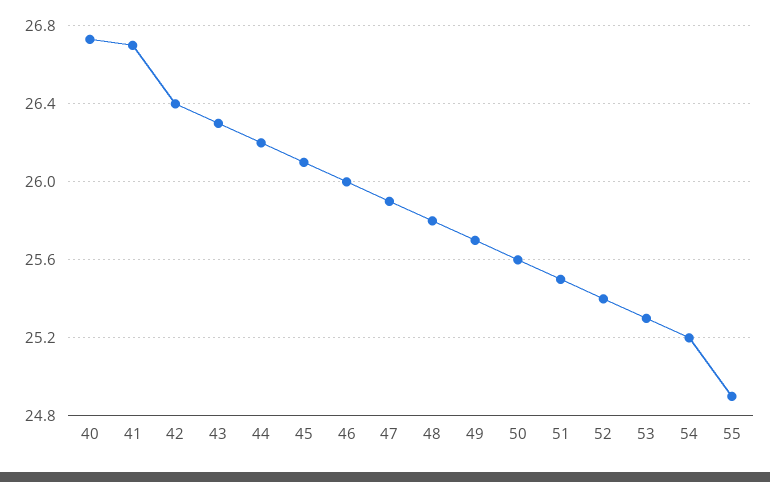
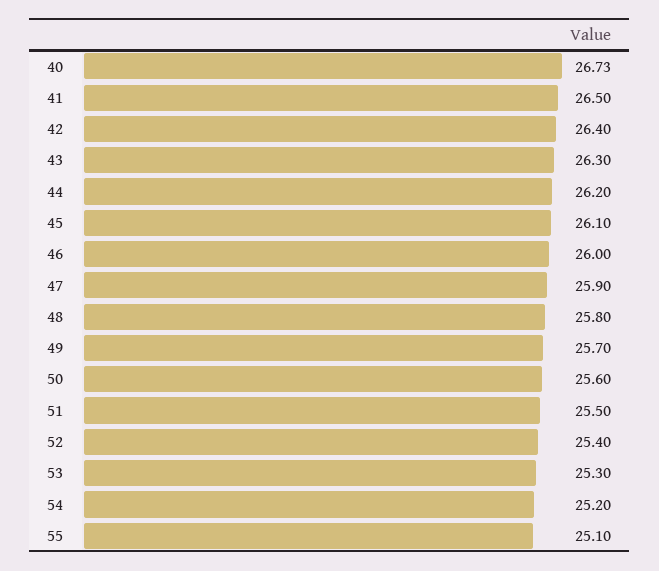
41: 26.7 -> 26.5
55: 24.9 -> 25.1

